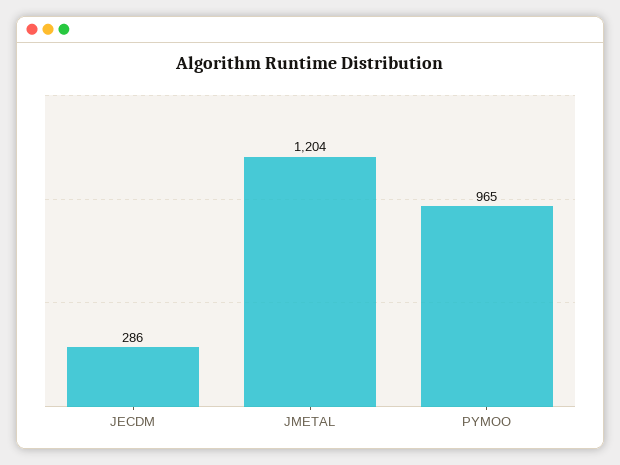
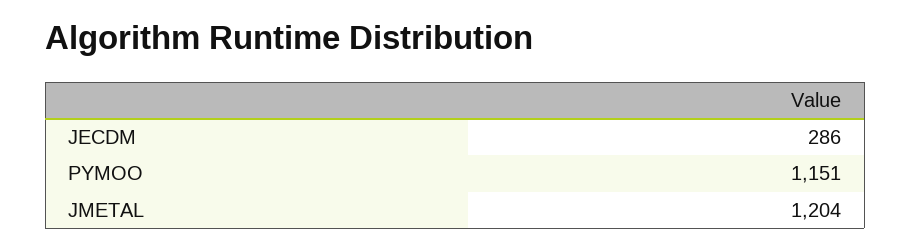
PYMOO: 965 -> 1151

